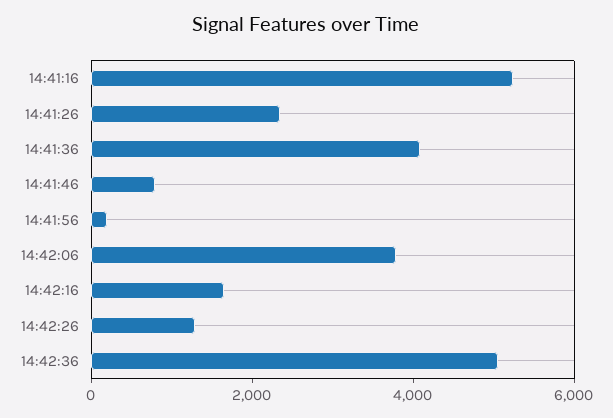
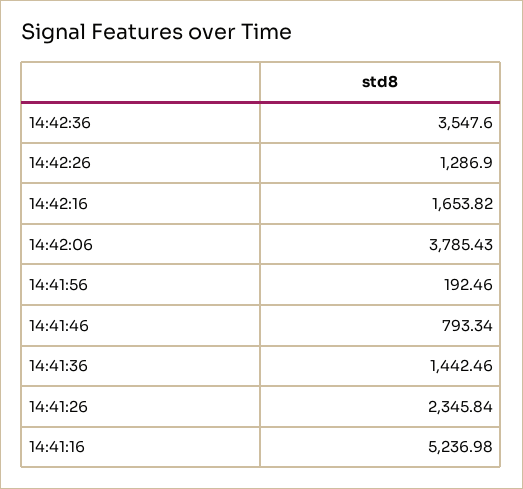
14:41:36: 4000 -> 1442.46
14:42:36: 5000 -> 3547.6

